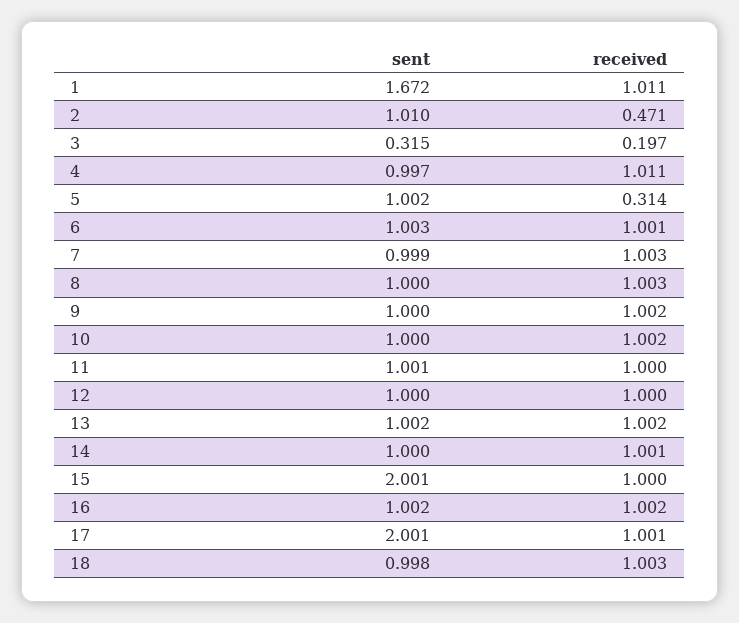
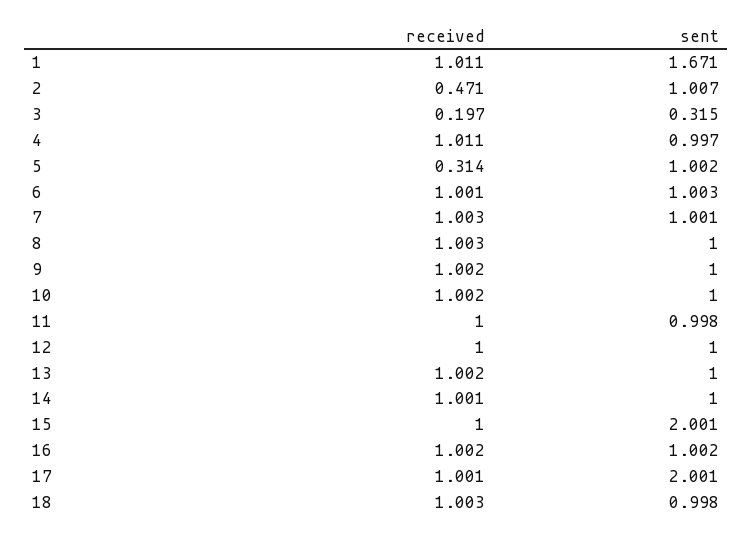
sent, 1: 1.672 -> 1.671
sent, 2: 1.01 -> 1.007
sent, 7: 0.999 -> 1.001
sent, 11: 1.001 -> 0.998
sent, 13: 1.002 -> 1

